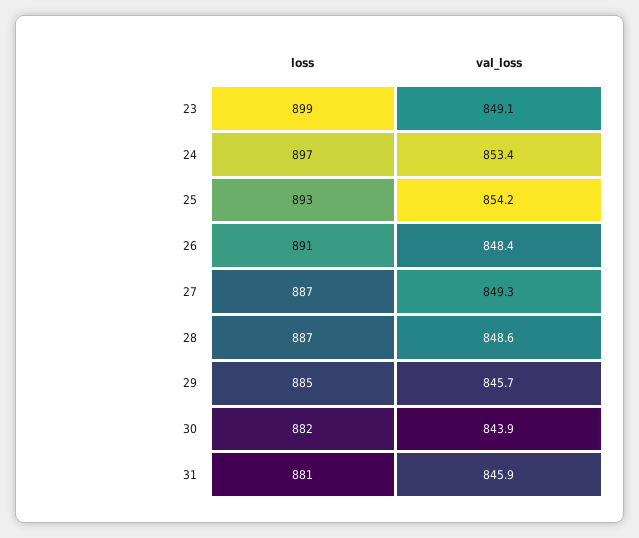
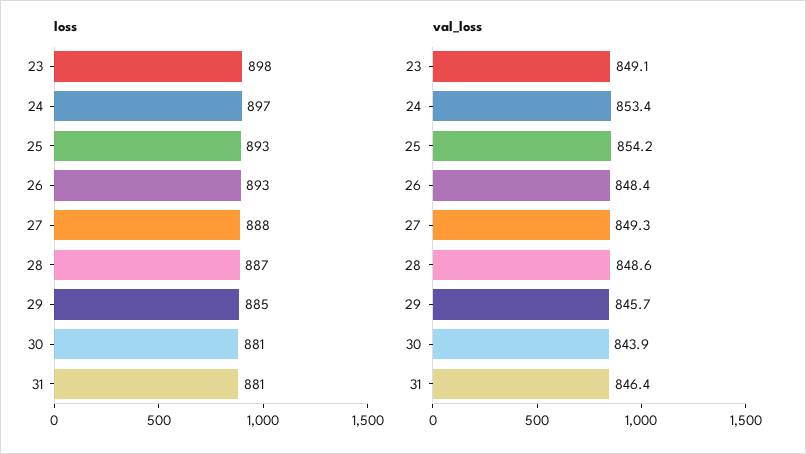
loss, 23: 899 -> 898
loss, 26: 891 -> 893
loss, 27: 887 -> 888
loss, 30: 882 -> 881
val_loss, 31: 845.9 -> 846.4

